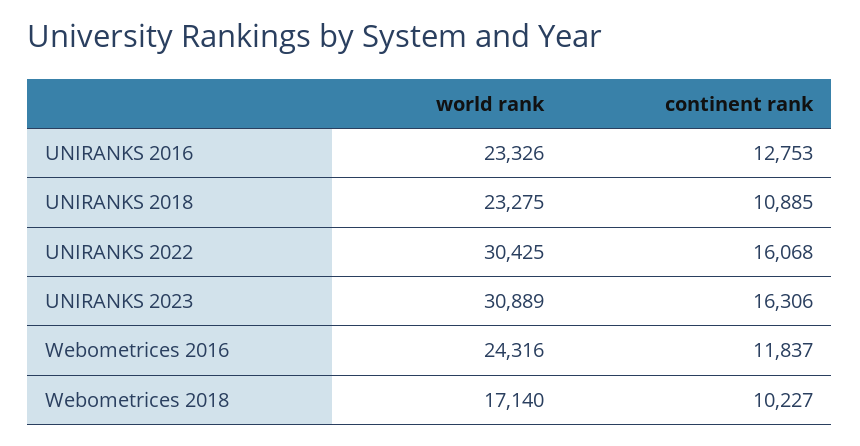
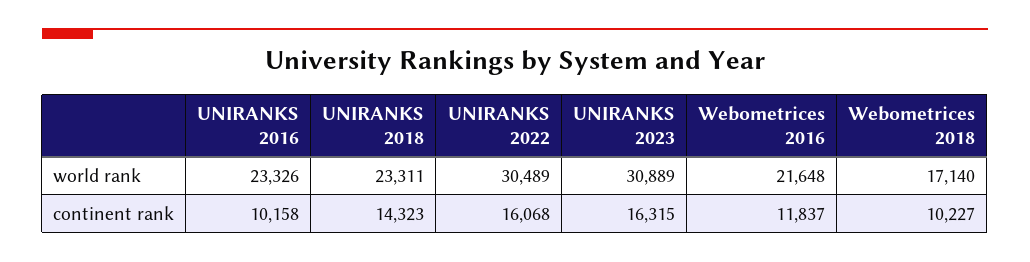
continent rank, UNIRANKS 2016: 12753 -> 10158
world rank, UNIRANKS 2018: 23275 -> 23311
continent rank, UNIRANKS 2018: 10885 -> 14323
world rank, UNIRANKS 2022: 30425 -> 30489
continent rank, UNIRANKS 2023: 16306 -> 16315
world rank, Webometrices 2016: 24316 -> 21648

